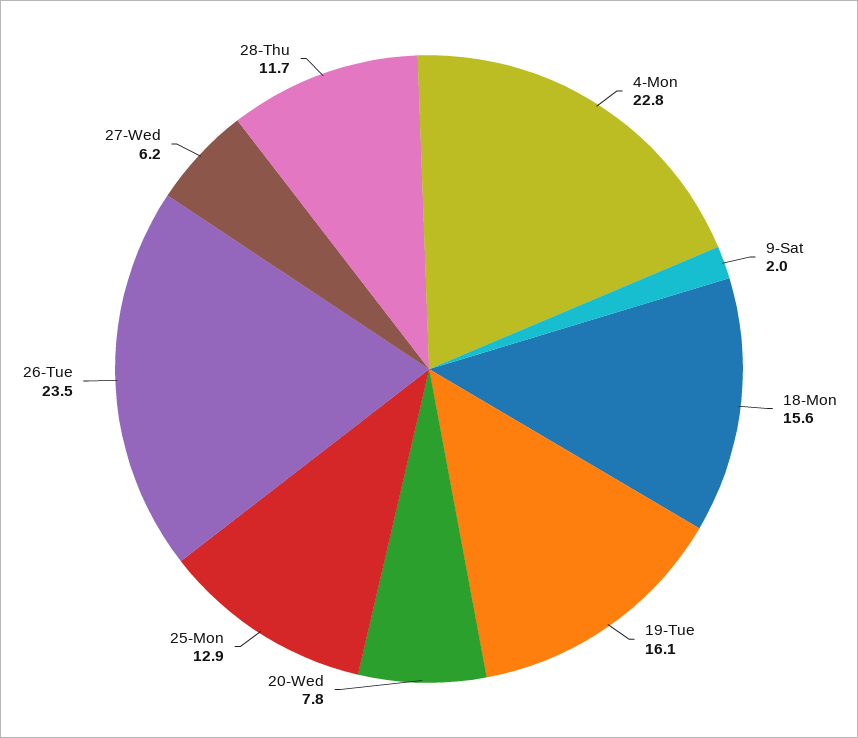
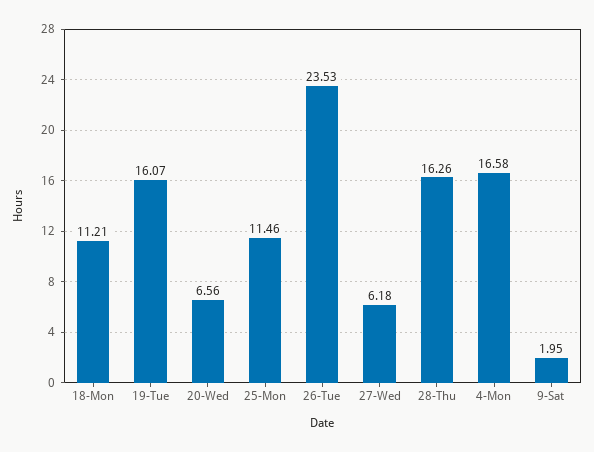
4-Mon: 22.8 -> 16.58
18-Mon: 15.6 -> 11.21
20-Wed: 7.8 -> 6.56
25-Mon: 12.9 -> 11.46
28-Thu: 11.7 -> 16.26

